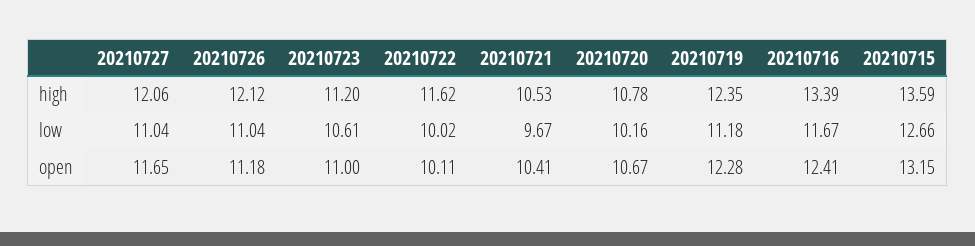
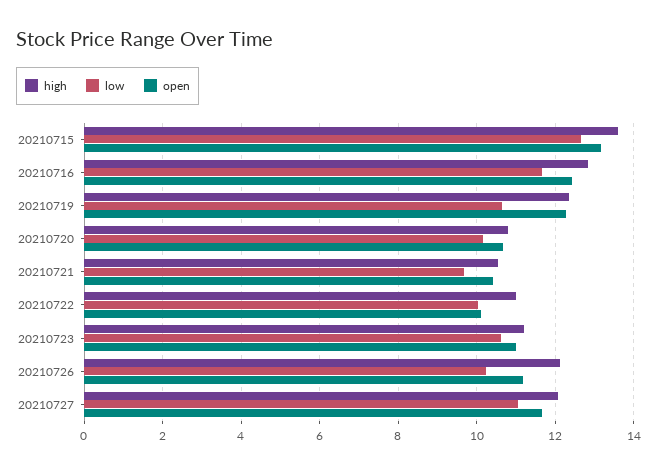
high, 20210722: 11.62 -> 11
high, 20210716: 13.39 -> 12.8
low, 20210726: 11.04 -> 10.2
low, 20210719: 11.18 -> 10.6

